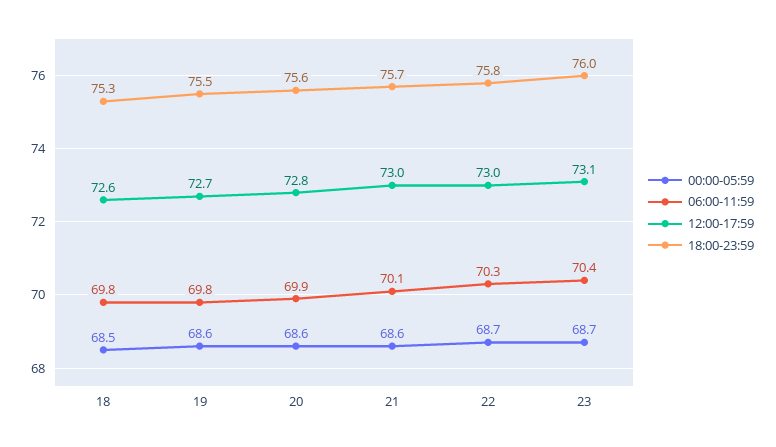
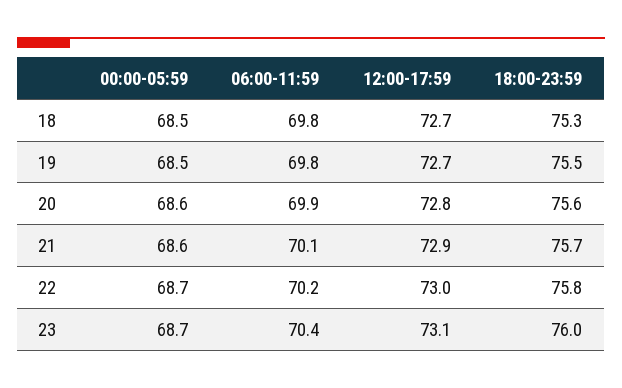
12:00-17:59, 18: 72.6 -> 72.7
00:00-05:59, 19: 68.6 -> 68.5
12:00-17:59, 21: 73 -> 72.9
06:00-11:59, 22: 70.3 -> 70.2

